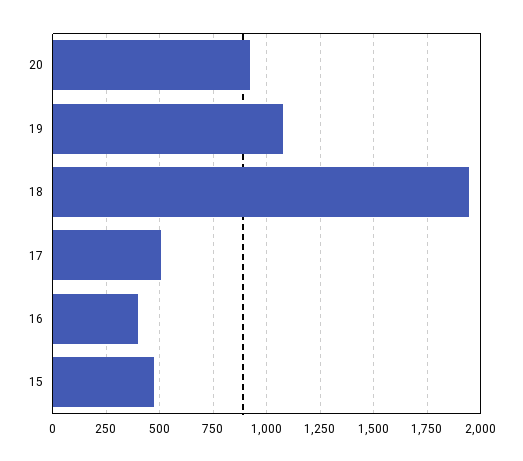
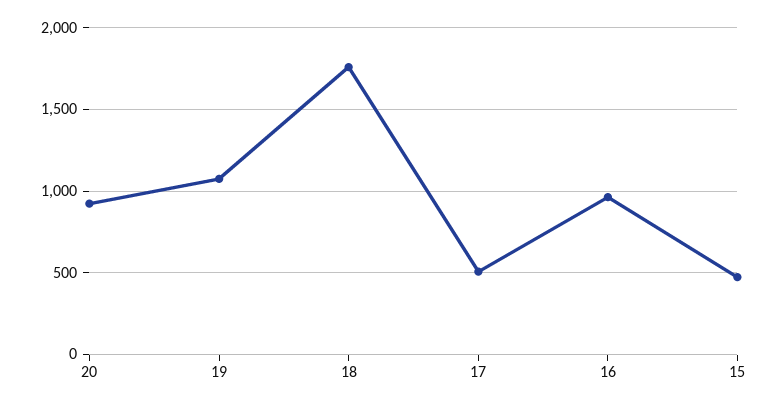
18: 1950 -> 1750
16: 400 -> 950

